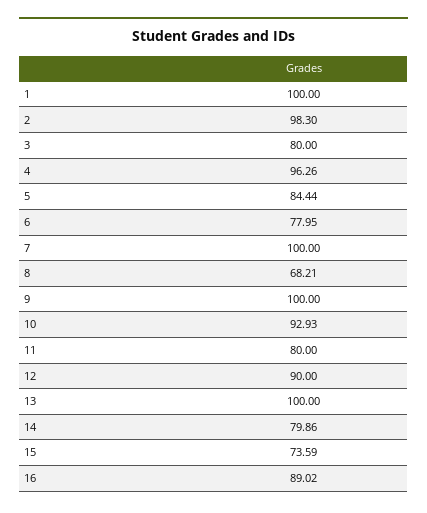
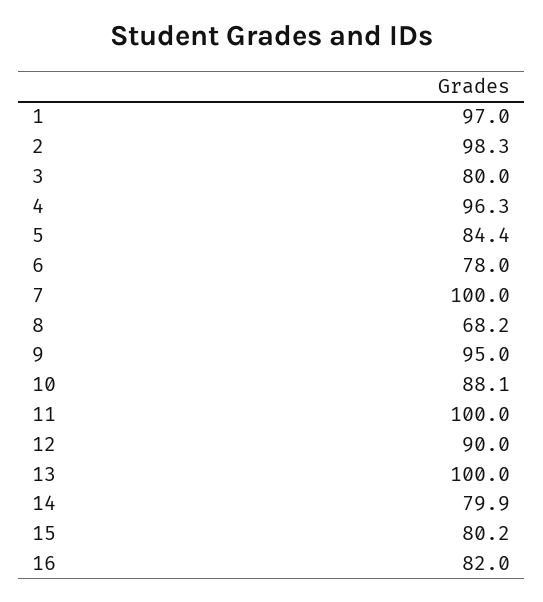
1: 100 -> 97
9: 100 -> 95
10: 92.93 -> 88.1
11: 80 -> 100
15: 73.59 -> 80.2
16: 89.02 -> 82

